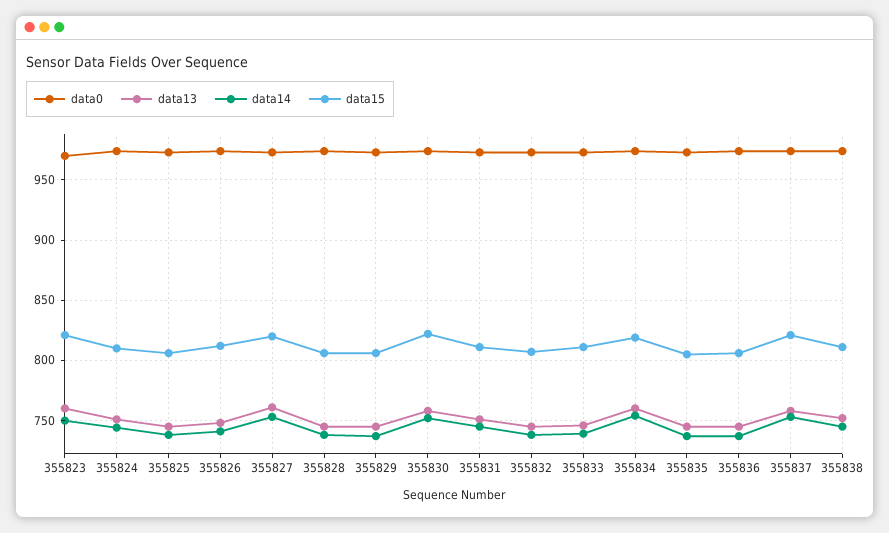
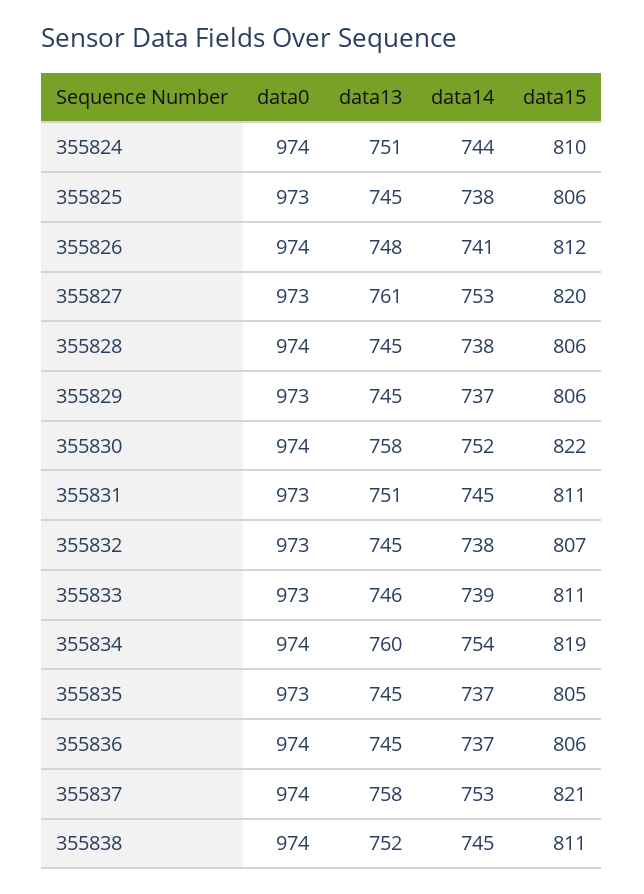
data0, 355823: 970 -> none
data13, 355823: 760 -> none
data14, 355823: 750 -> none
data15, 355823: 820 -> none

